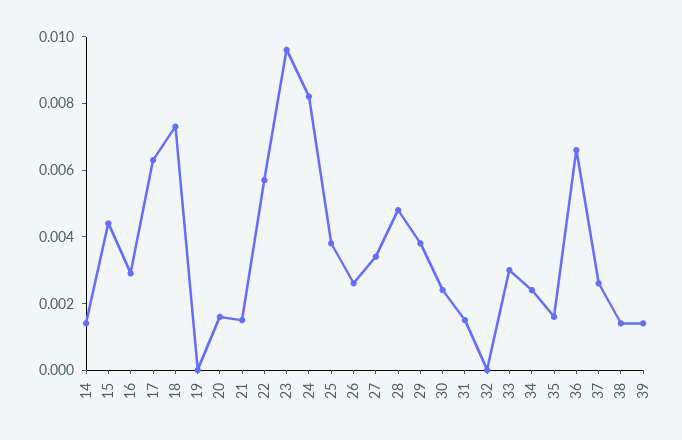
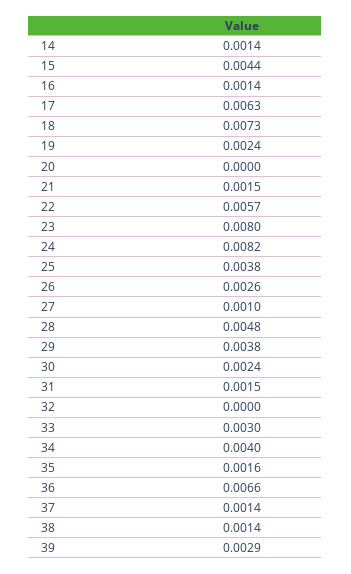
16: 0.003 -> 0.0014
19: 0 -> 0.0024
20: 0.0015 -> 0
23: 0.0095 -> 0.008
27: 0.0035 -> 0.001
34: 0.0025 -> 0.004
37: 0.0025 -> 0.0014
39: 0.0015 -> 0.0029

